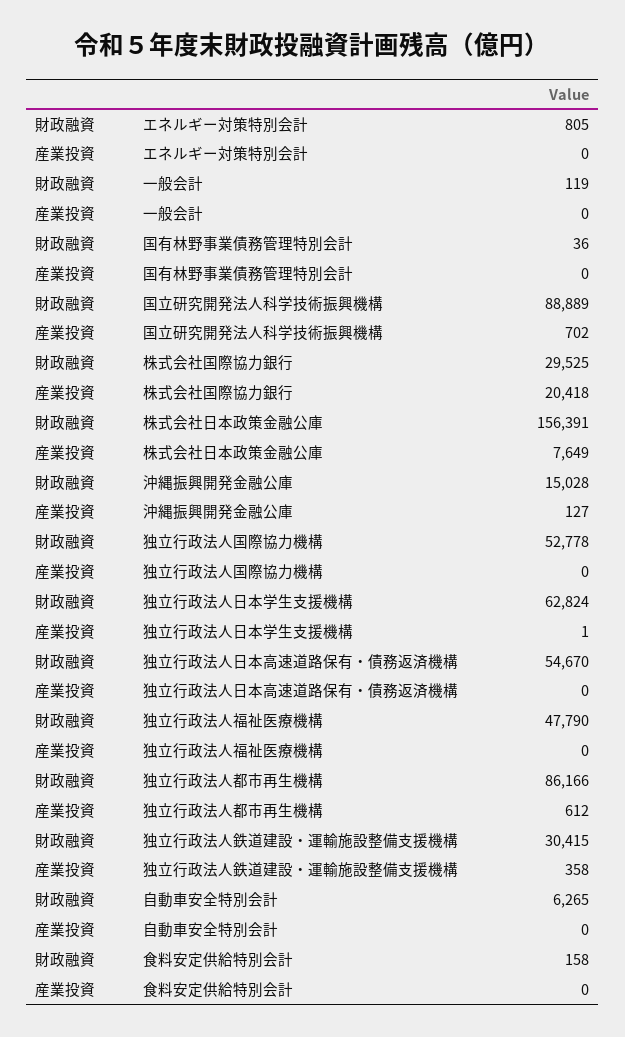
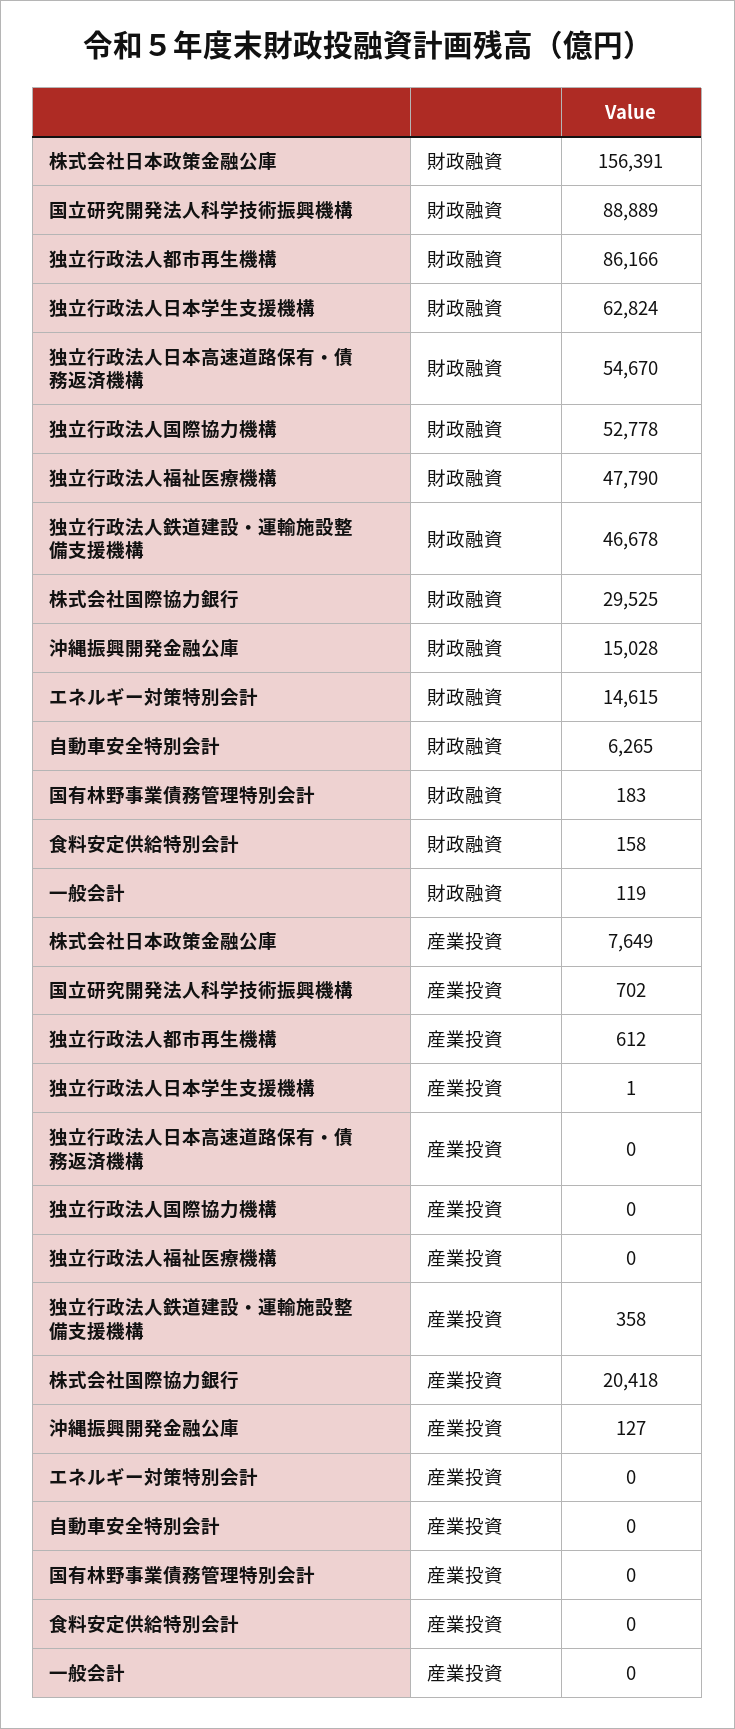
財政融資, エネルギー対策特別会計: 805 -> 14615
財政融資, 国有林野事業債務管理特別会計: 36 -> 183
財政融資, 独立行政法人鉄道建設・運輸施設整備支援機構: 30415 -> 46678

